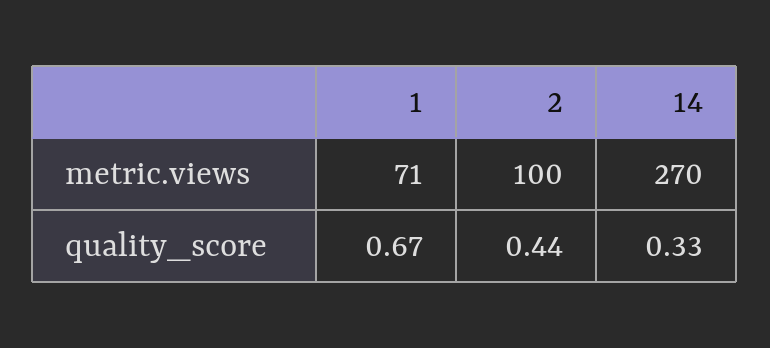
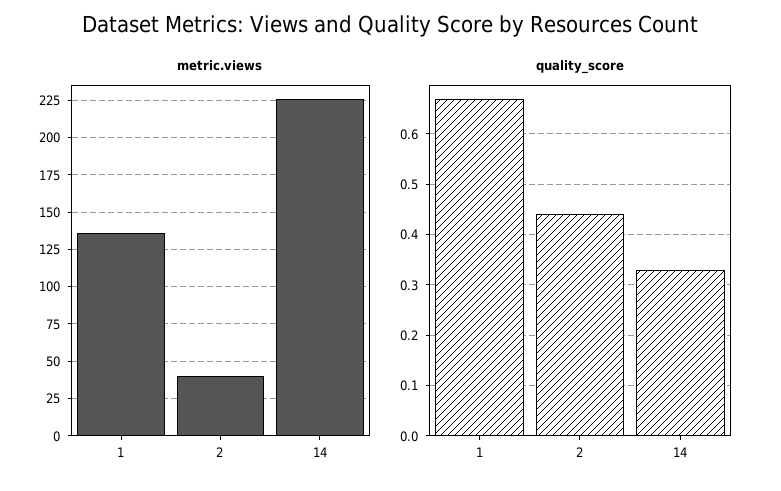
metric.views, 1: 71 -> 135
metric.views, 2: 100 -> 40
metric.views, 14: 270 -> 225

